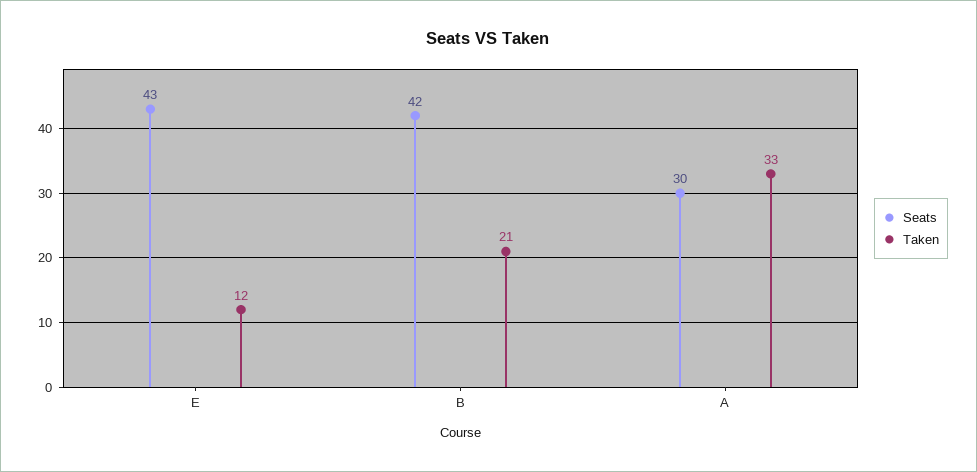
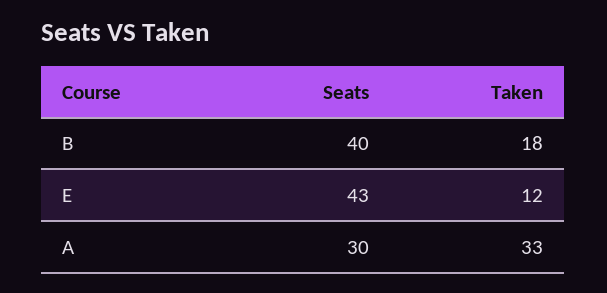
Seats, B: 42 -> 40
Taken, B: 21 -> 18

